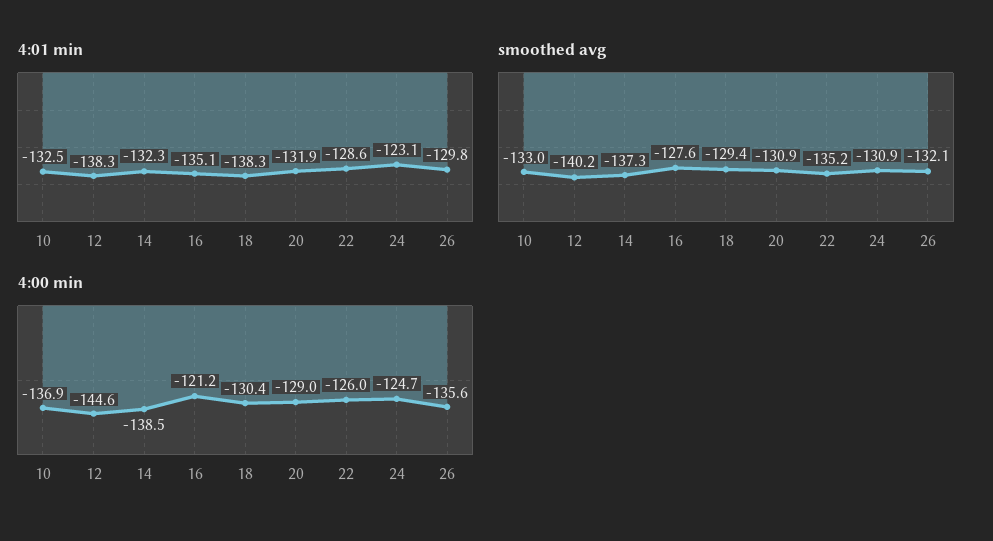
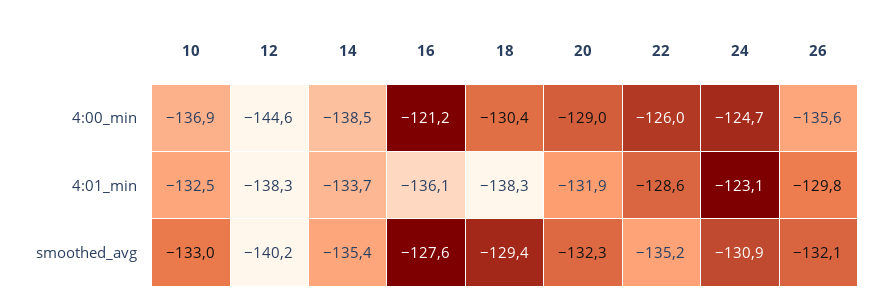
4:01 min, 14: -132.3 -> -133.7
4:01 min, 16: -135.1 -> -136.1
smoothed avg, 14: -137.3 -> -135.4
smoothed avg, 20: -130.9 -> -132.3

